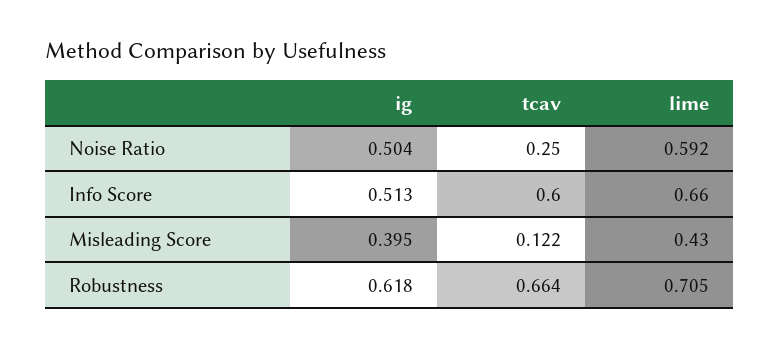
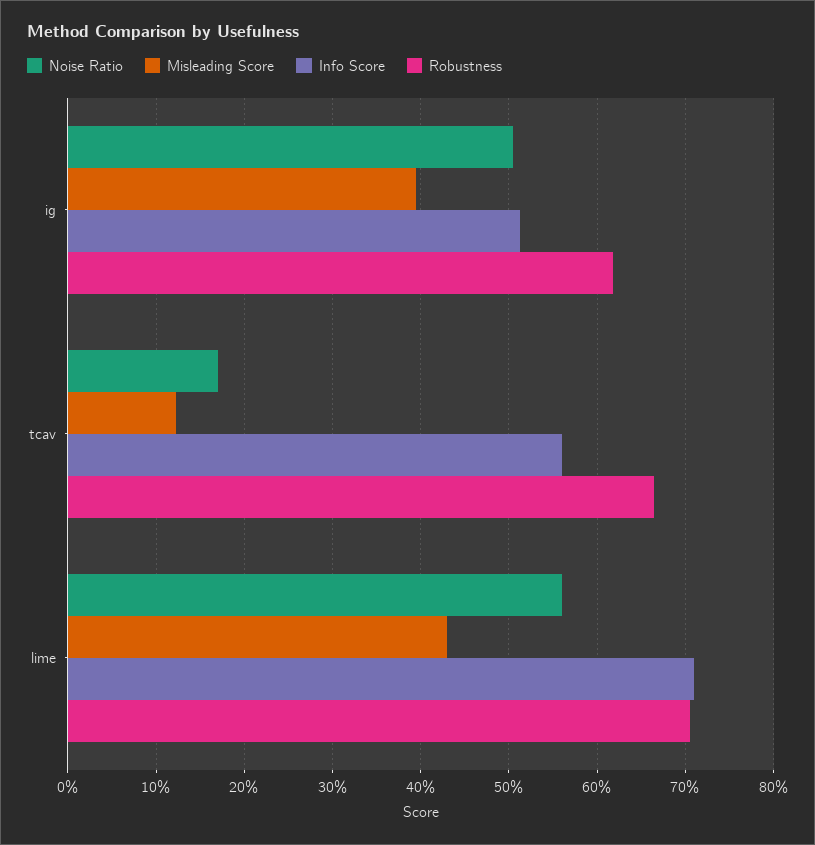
Noise Ratio, tcav: 0.25 -> 0.17
Noise Ratio, lime: 0.592 -> 0.56
Info Score, tcav: 0.6 -> 0.56
Info Score, lime: 0.66 -> 0.71

